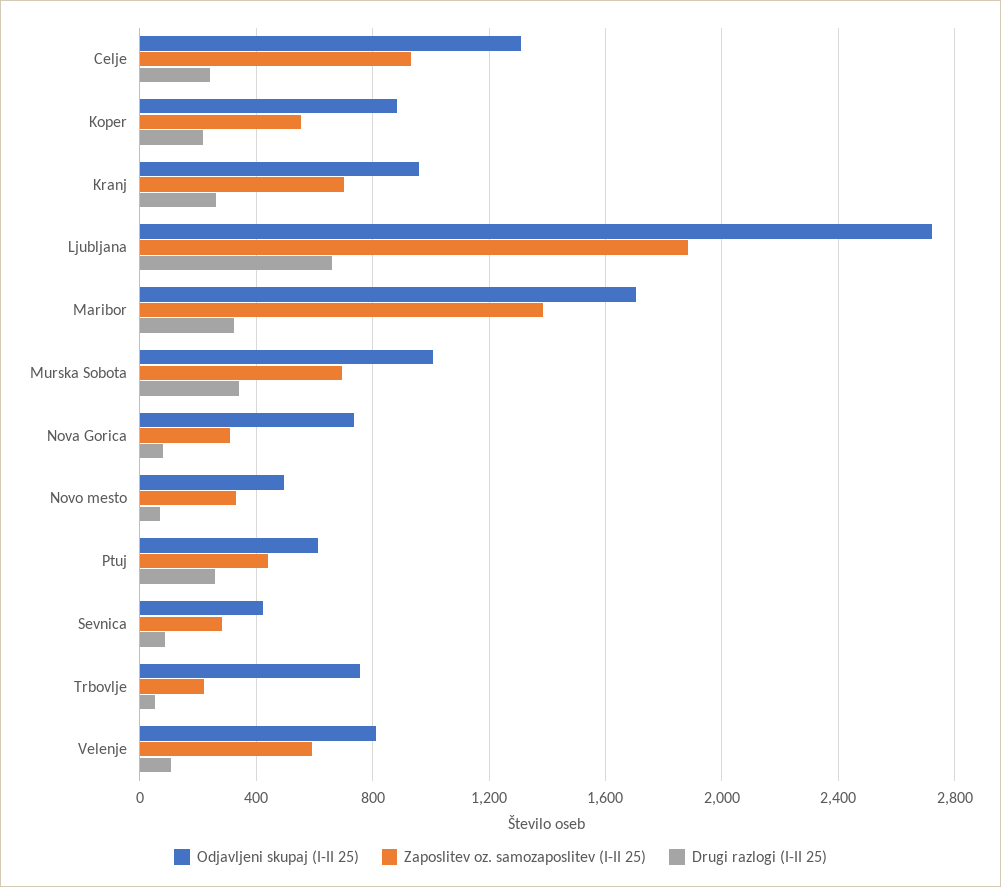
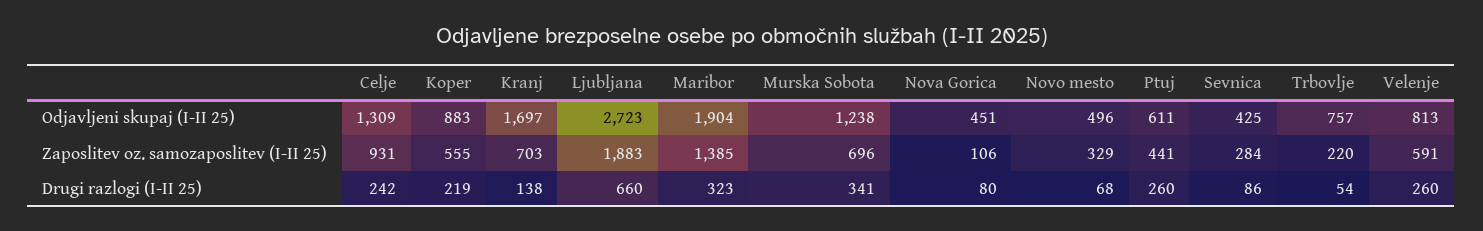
Odjavljeni skupaj (I-II 25), Kranj: 950 -> 1697
Drugi razlogi (I-II 25), Kranj: 250 -> 138
Odjavljeni skupaj (I-II 25), Maribor: 1700 -> 1904
Odjavljeni skupaj (I-II 25), Murska Sobota: 1000 -> 1238
Odjavljeni skupaj (I-II 25), Nova Gorica: 750 -> 451
Zaposlitev oz. samozaposlitev (I-II 25), Nova Gorica: 300 -> 106
Drugi razlogi (I-II 25), Velenje: 100 -> 260

